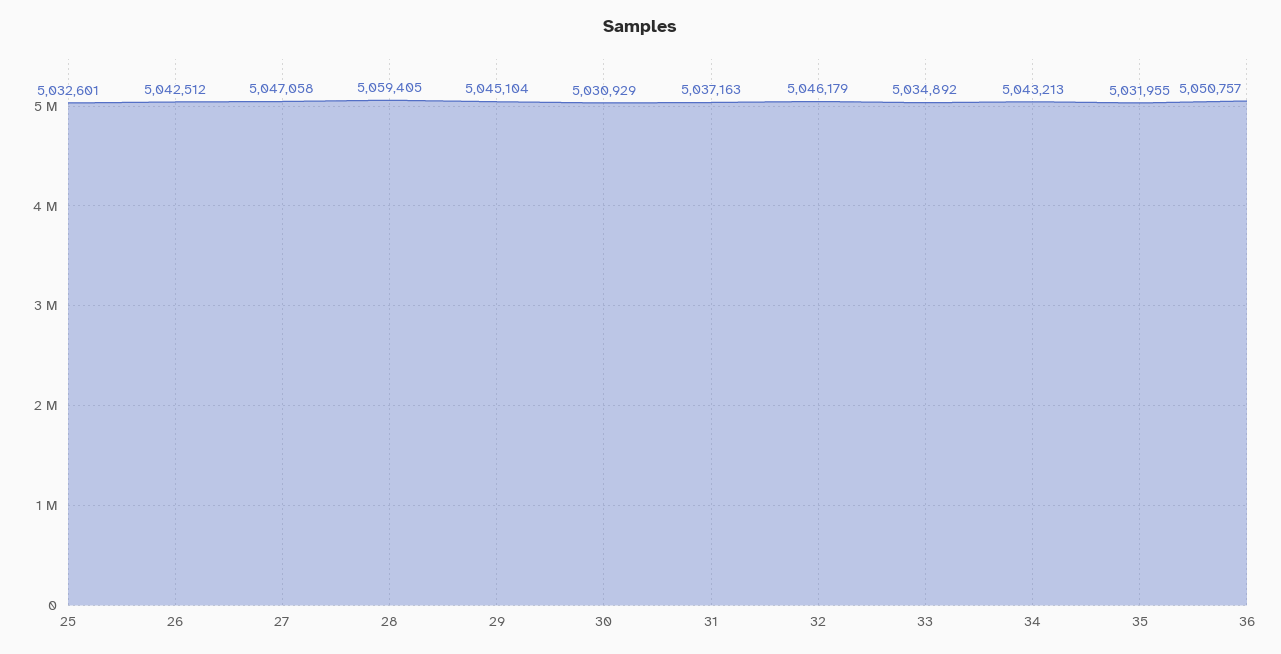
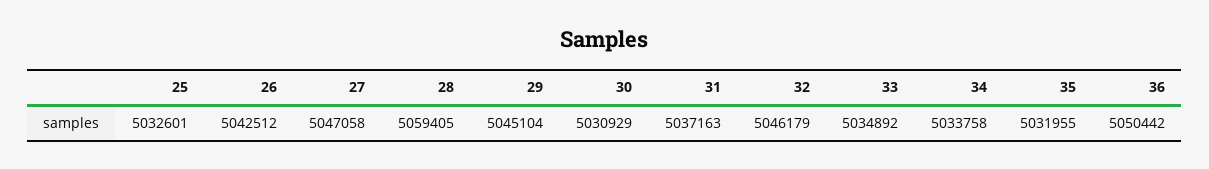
34: 5043213 -> 5033758
36: 5050757 -> 5050442

